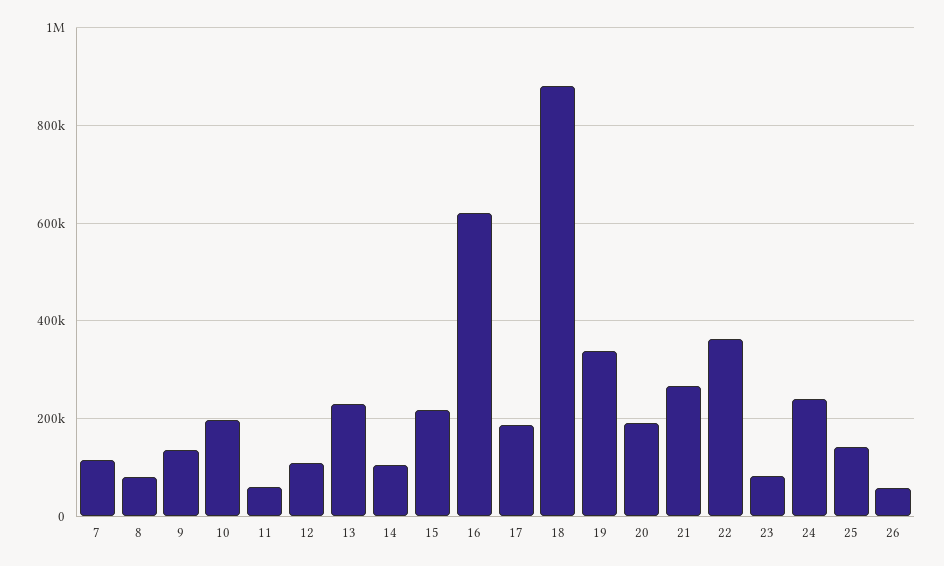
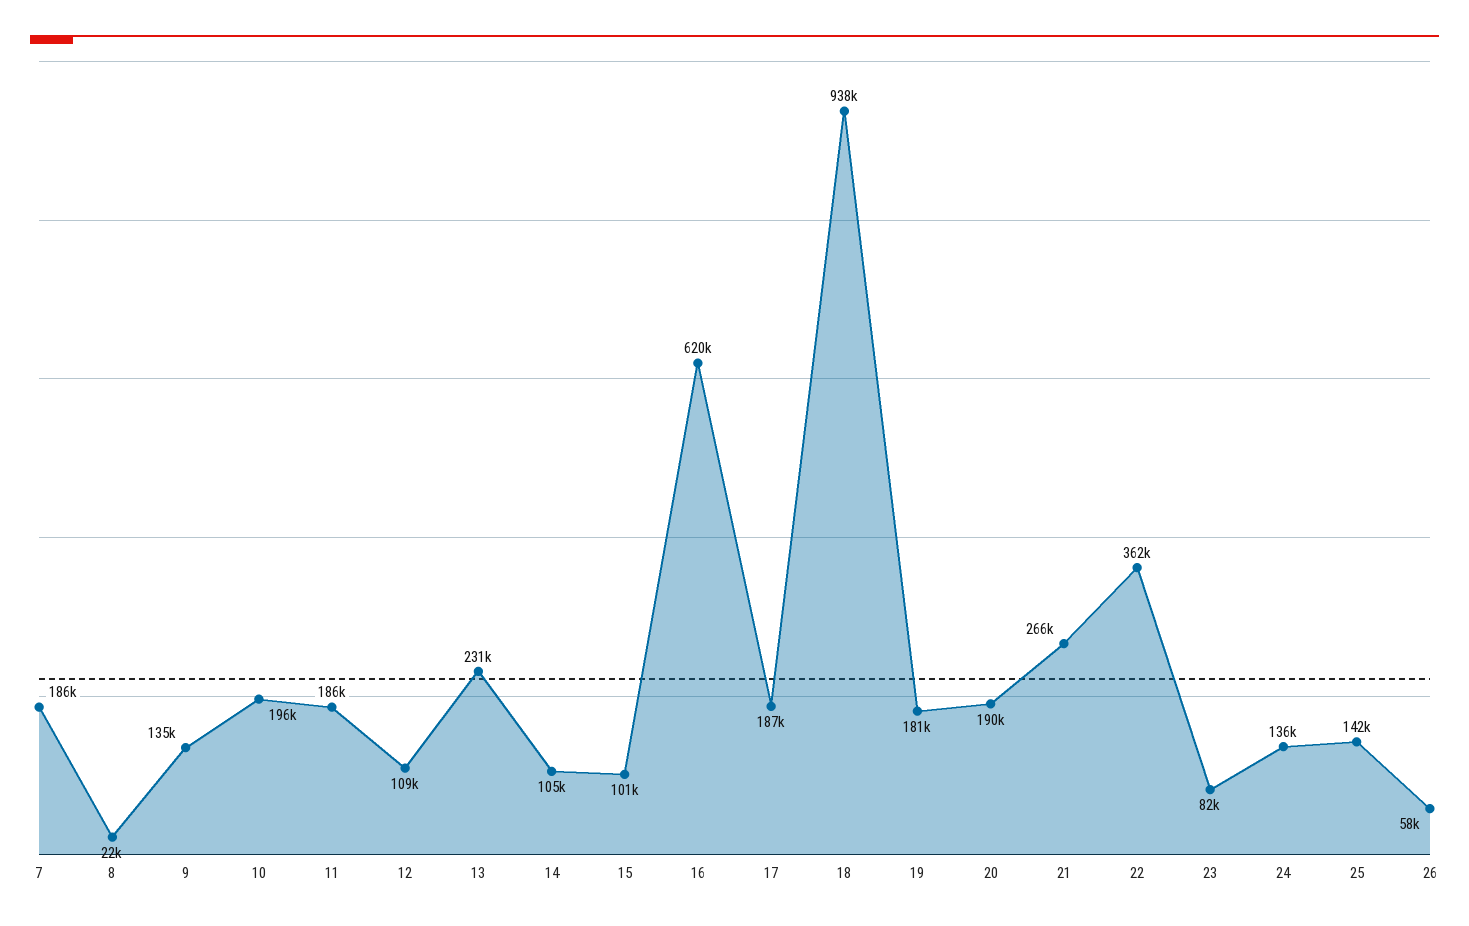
7: 120000 -> 186000
8: 80000 -> 22000
11: 60000 -> 186000
15: 220000 -> 101000
18: 880000 -> 938000
19: 340000 -> 181000
24: 240000 -> 136000

